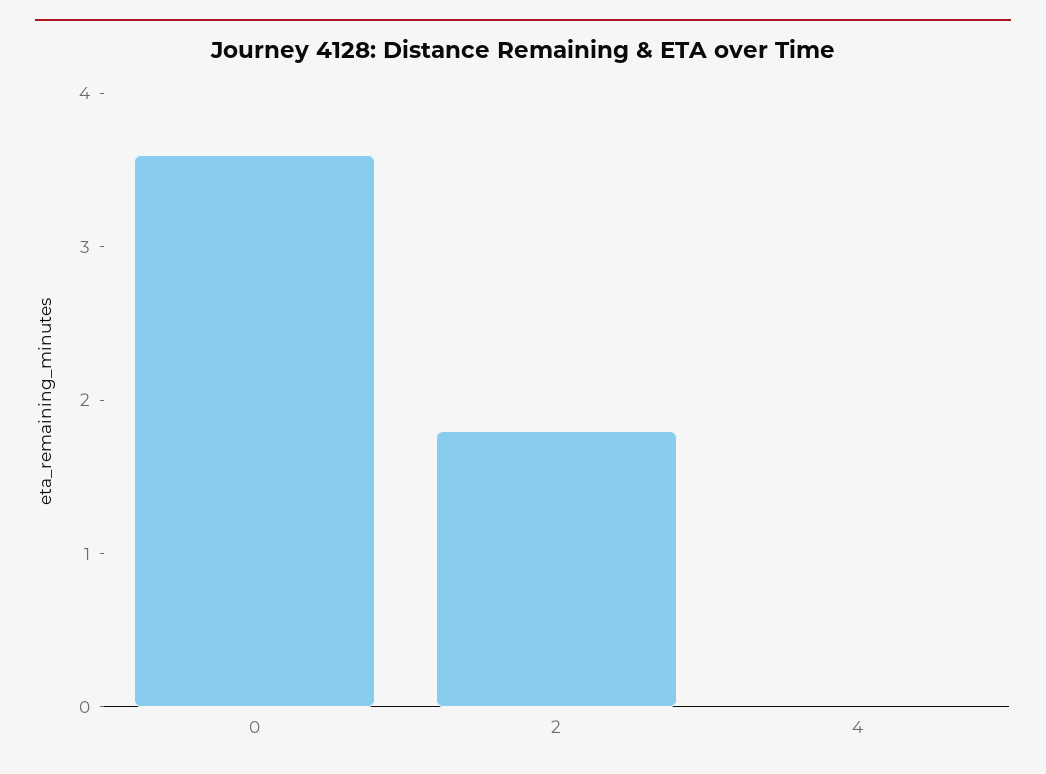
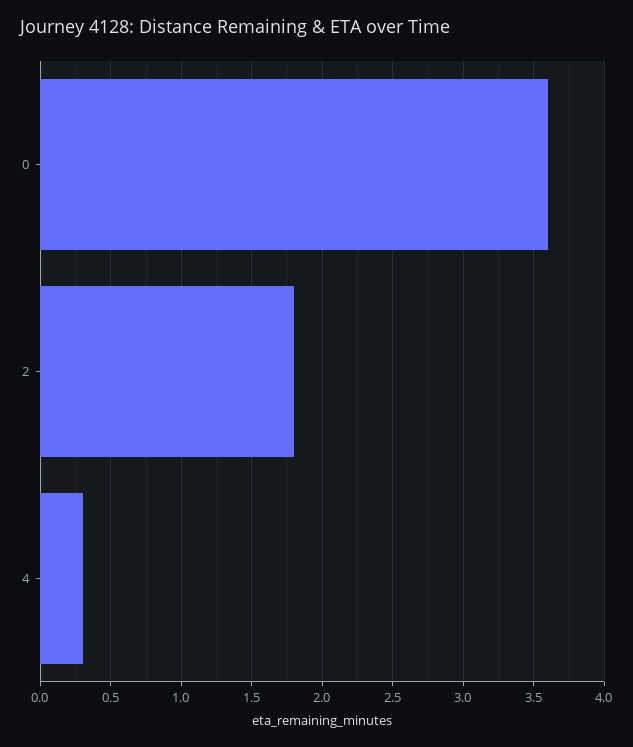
4: 0 -> 0.3

